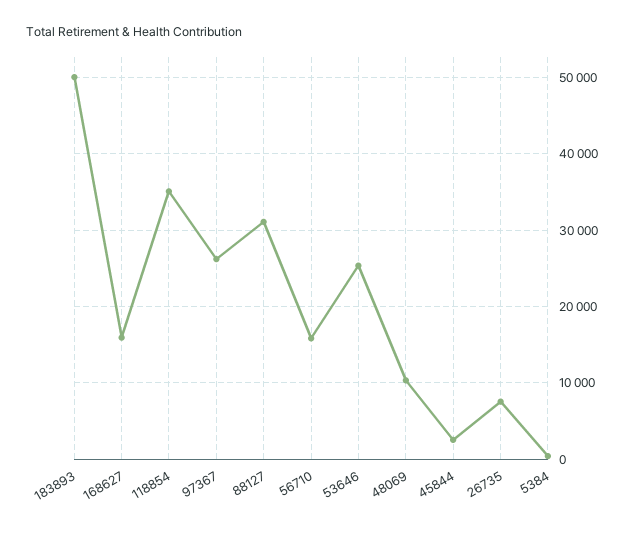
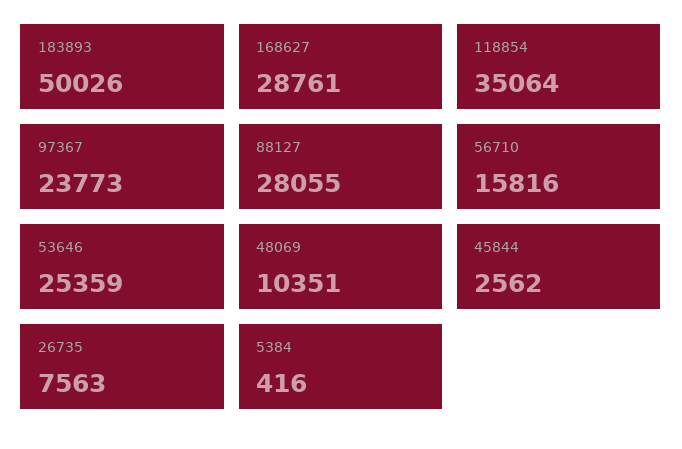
168627: 16000 -> 28761
97367: 26000 -> 23773
88127: 31000 -> 28055

